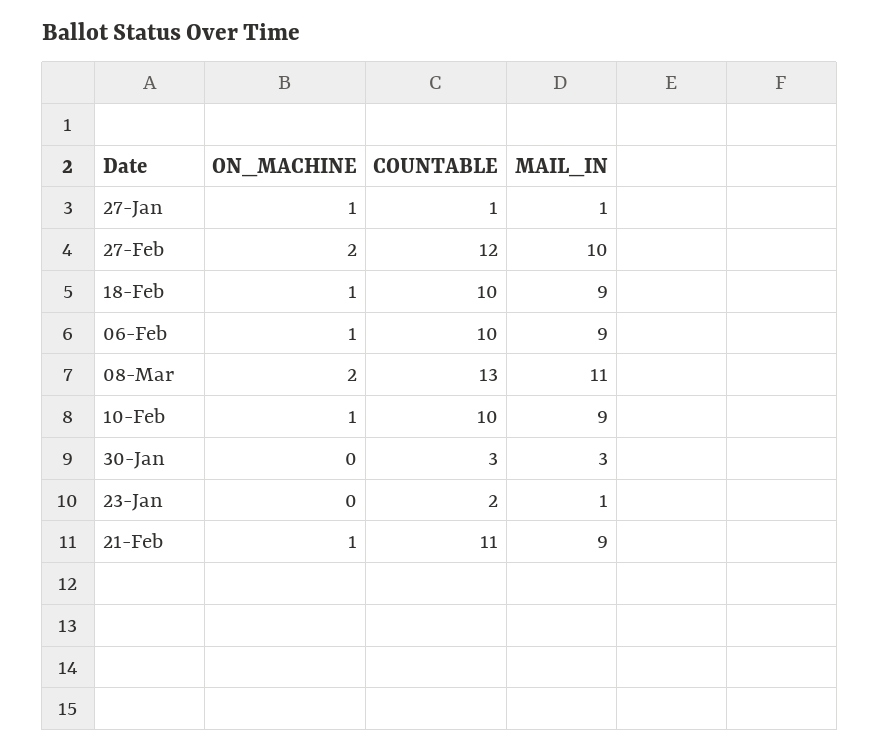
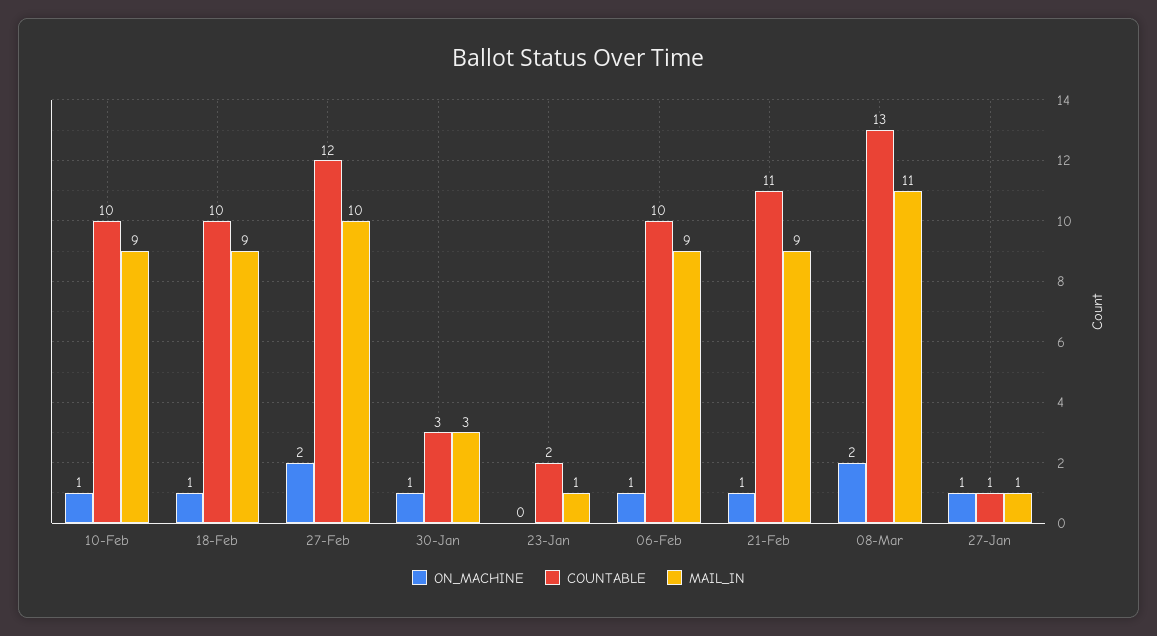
ON_MACHINE, 30-Jan: 0 -> 1

